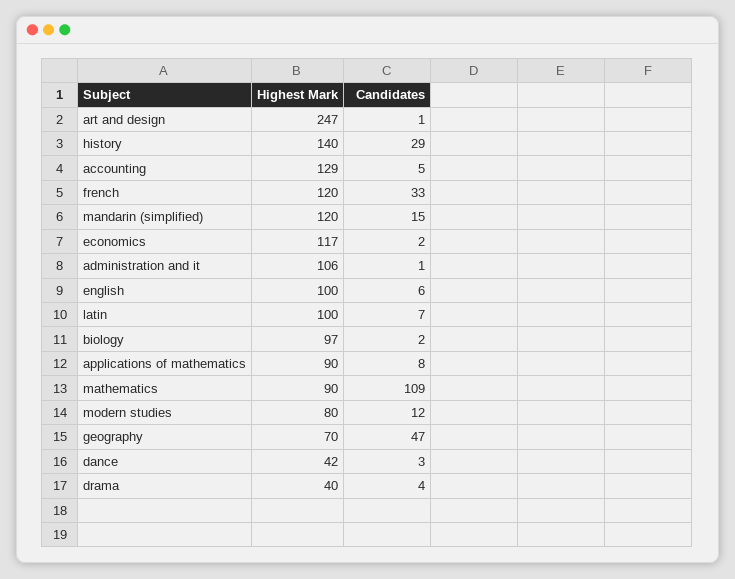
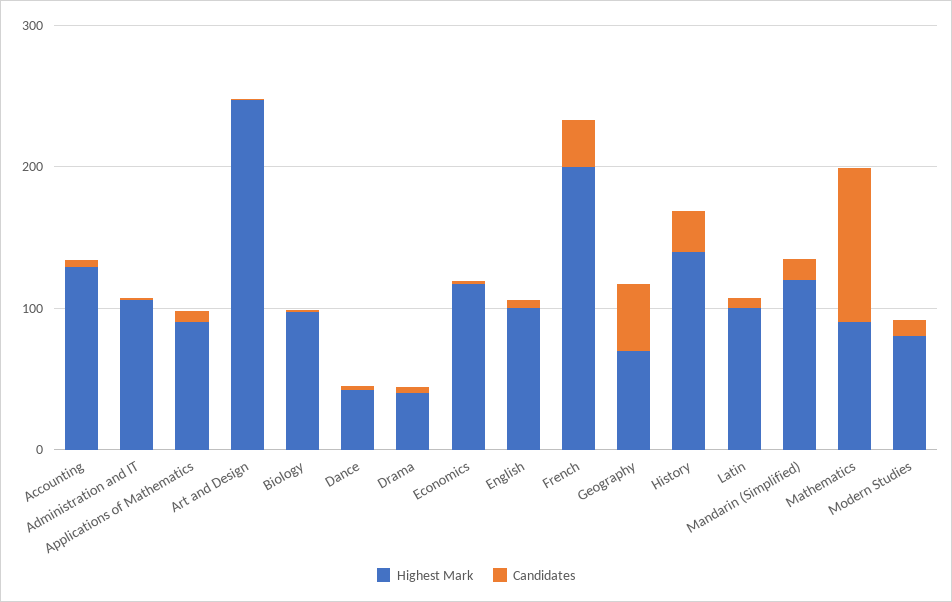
Highest Mark, french: 120 -> 200

